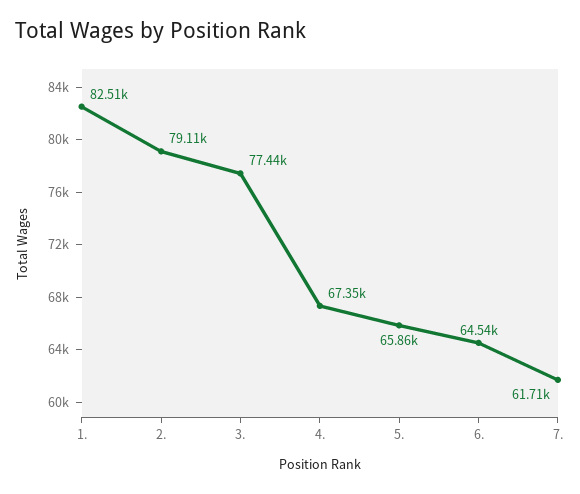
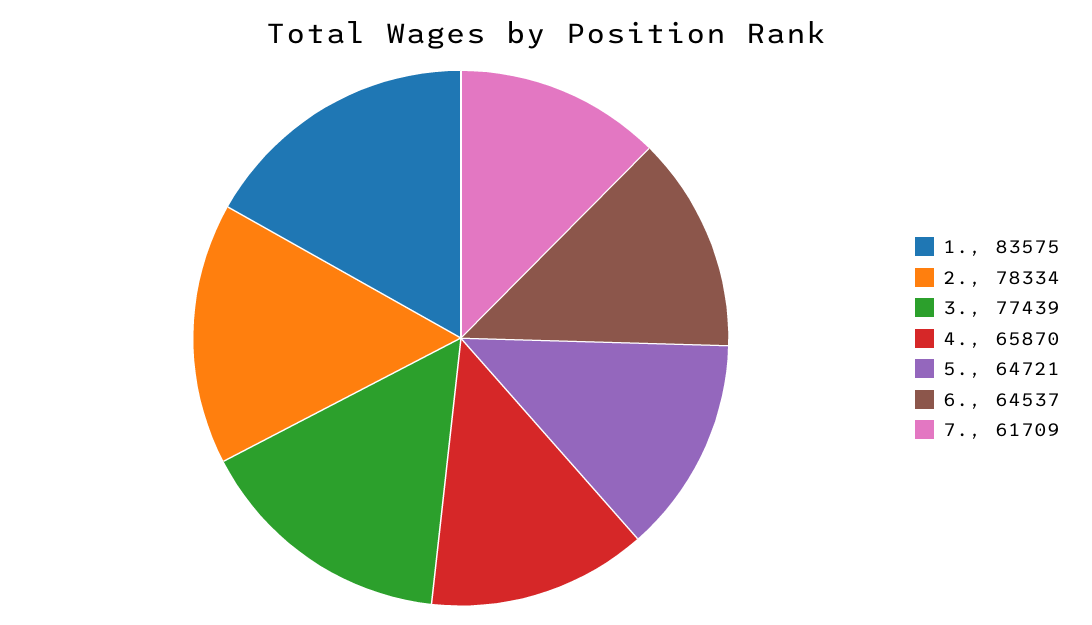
1.: 82510 -> 83575
2.: 79110 -> 78334
4.: 67350 -> 65870
5.: 65860 -> 64721

